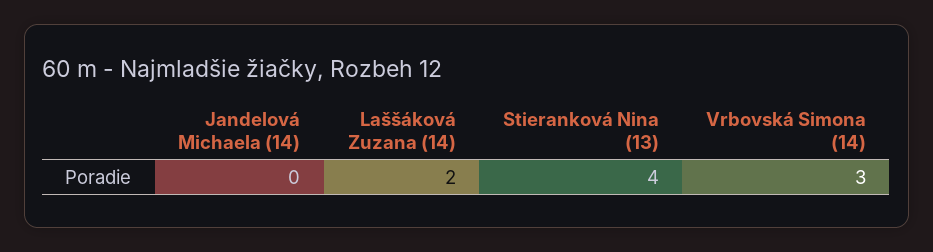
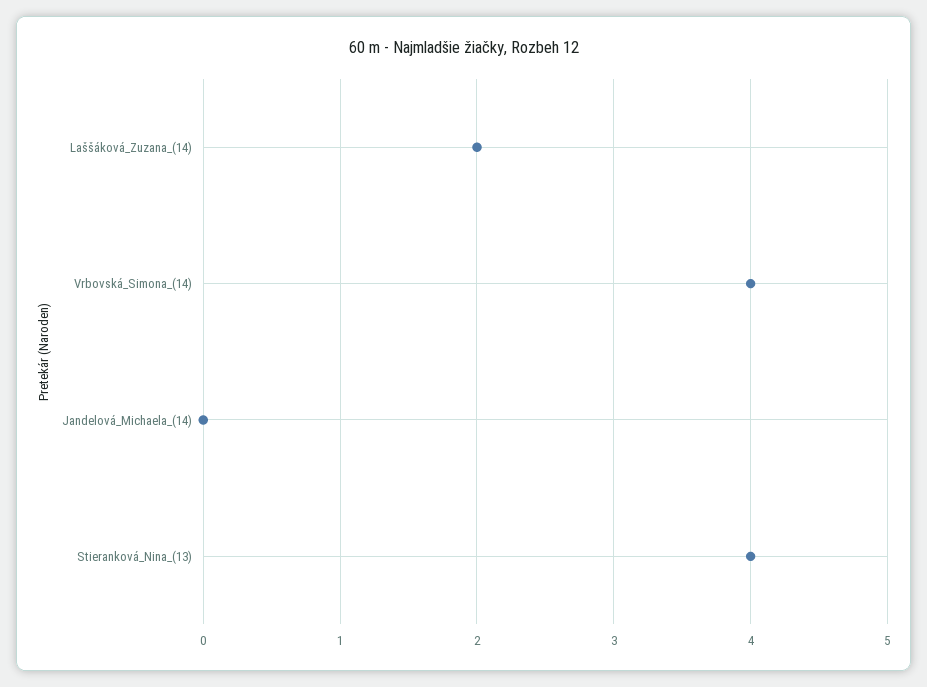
Vrbovská Simona (14): 3 -> 4

